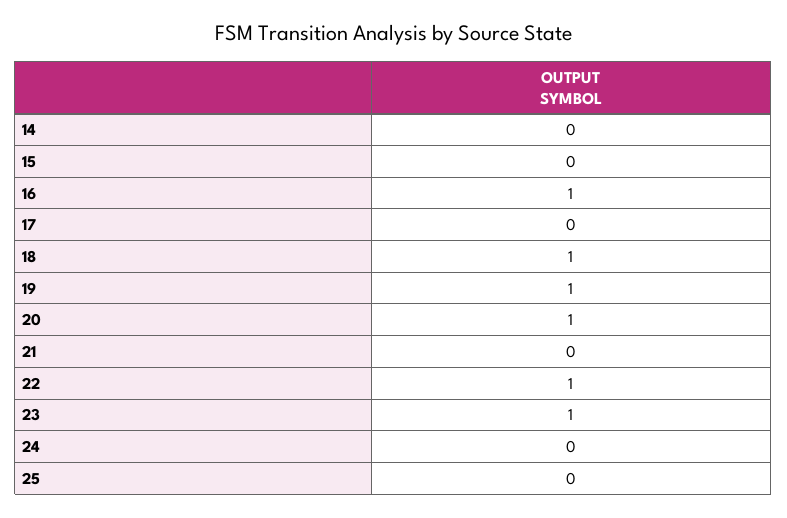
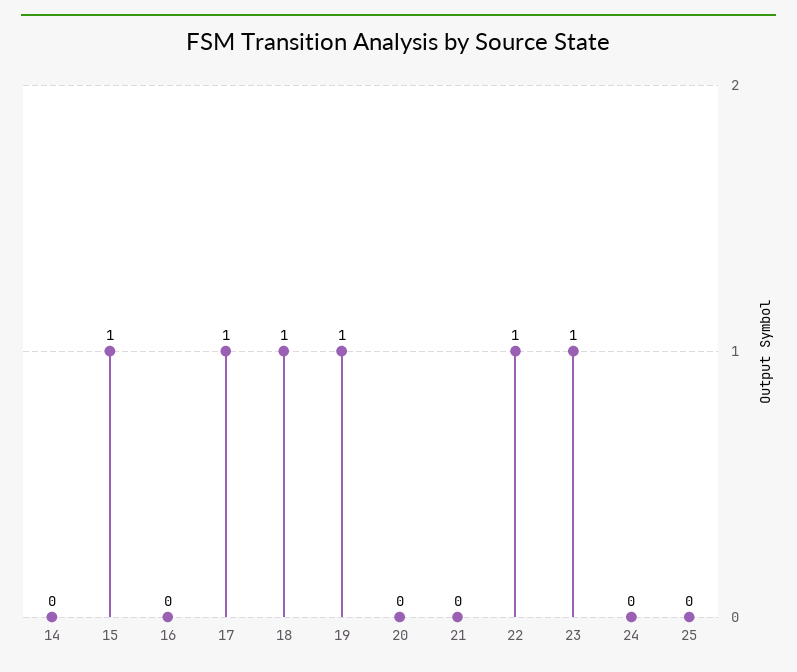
15: 0 -> 1
16: 1 -> 0
17: 0 -> 1
20: 1 -> 0

